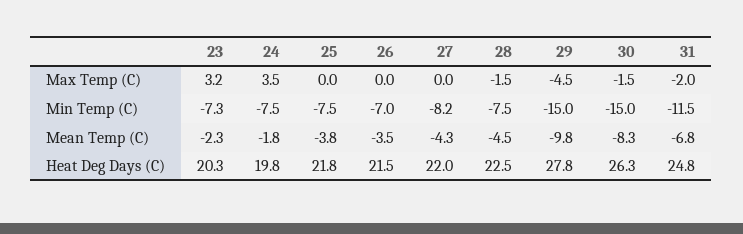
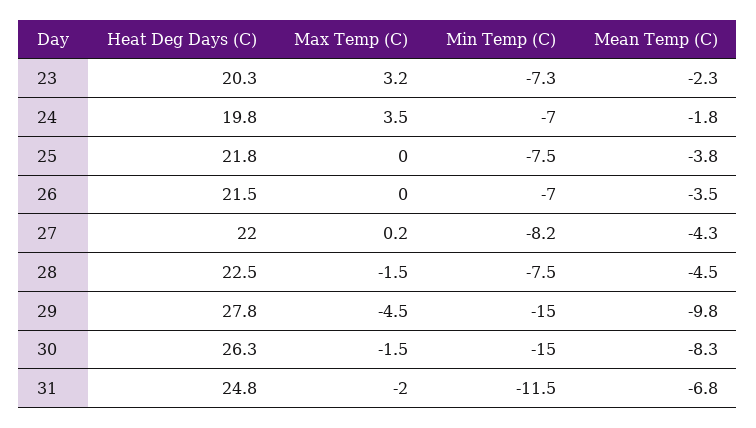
27, Max Temp (C): 0 -> 0.2
24, Min Temp (C): -7.5 -> -7

